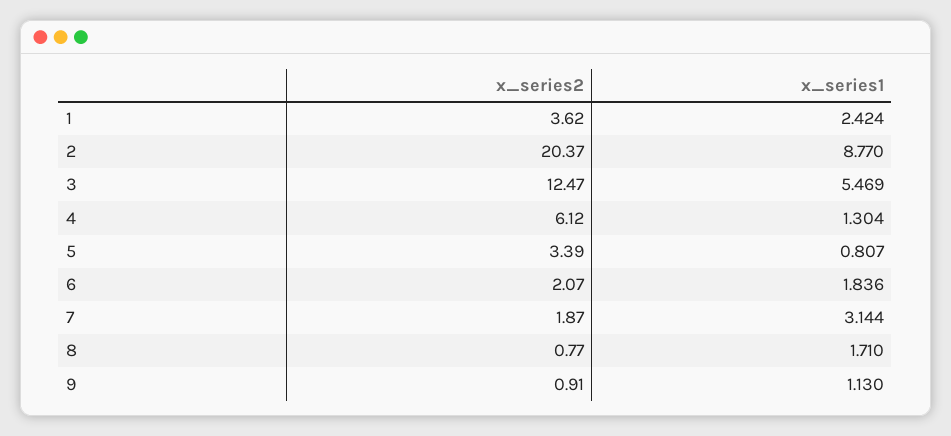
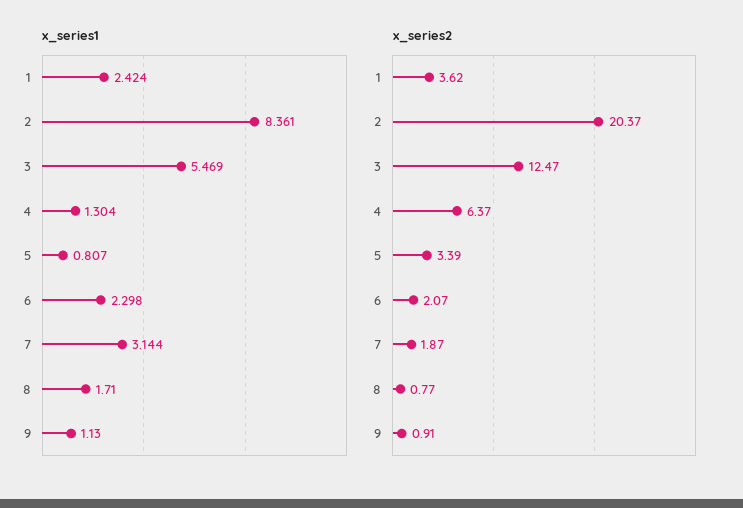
x_series1, 2: 8.77 -> 8.361
x_series2, 4: 6.12 -> 6.37
x_series1, 6: 1.836 -> 2.298

